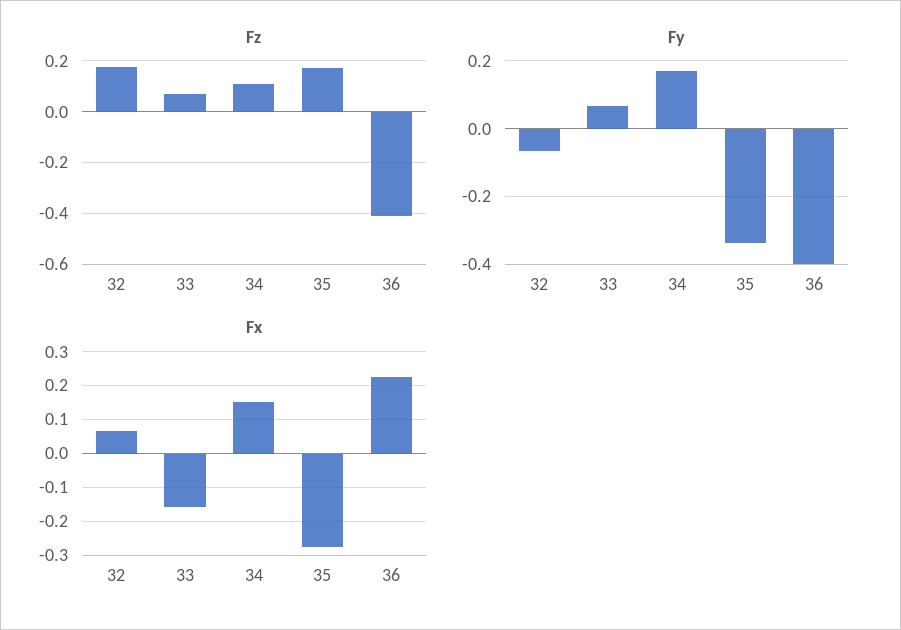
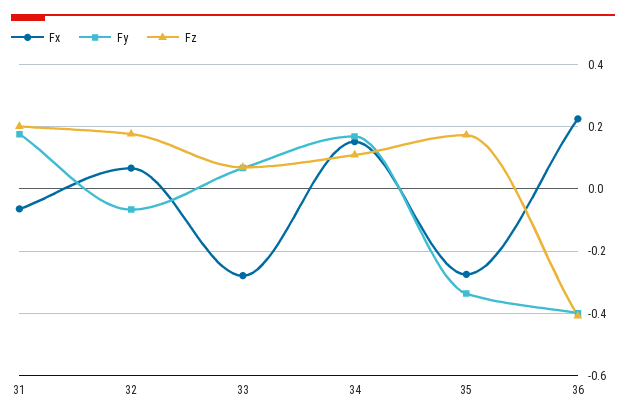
Fx, 33: -0.16 -> -0.28
Fx, 31: none -> -0.06
Fy, 31: none -> 0.18
Fz, 31: none -> 0.2

